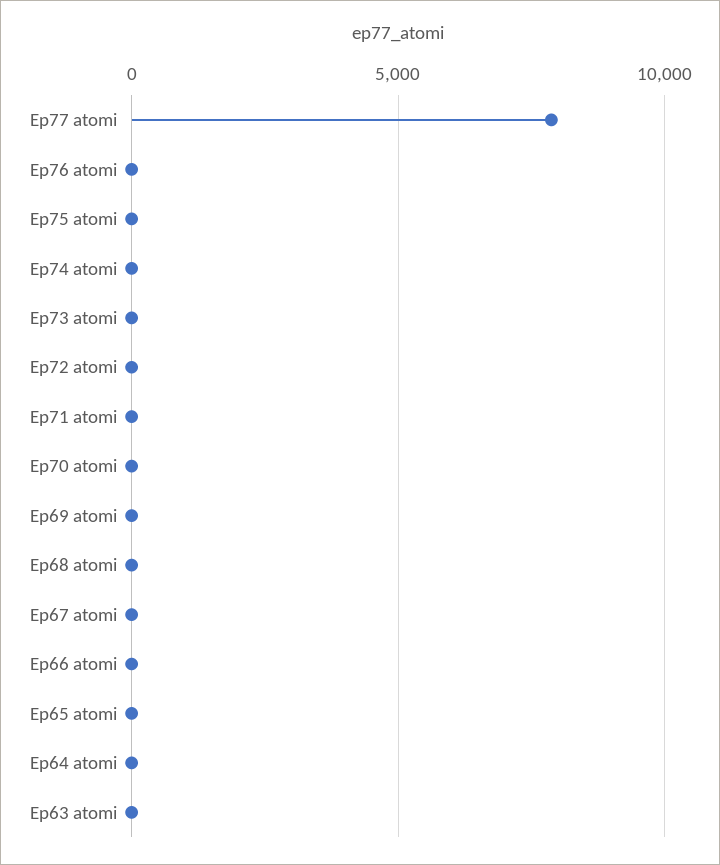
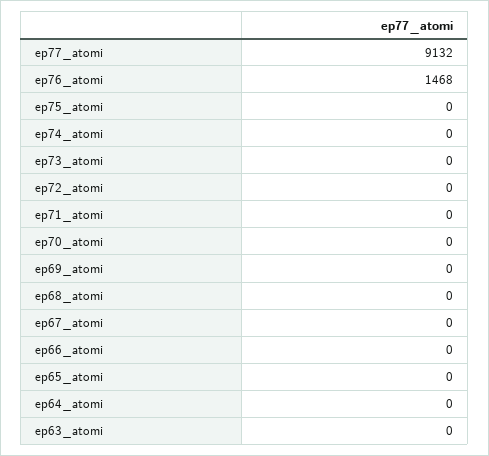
Ep77 atomi: 8000 -> 9132
Ep76 atomi: 0 -> 1468

